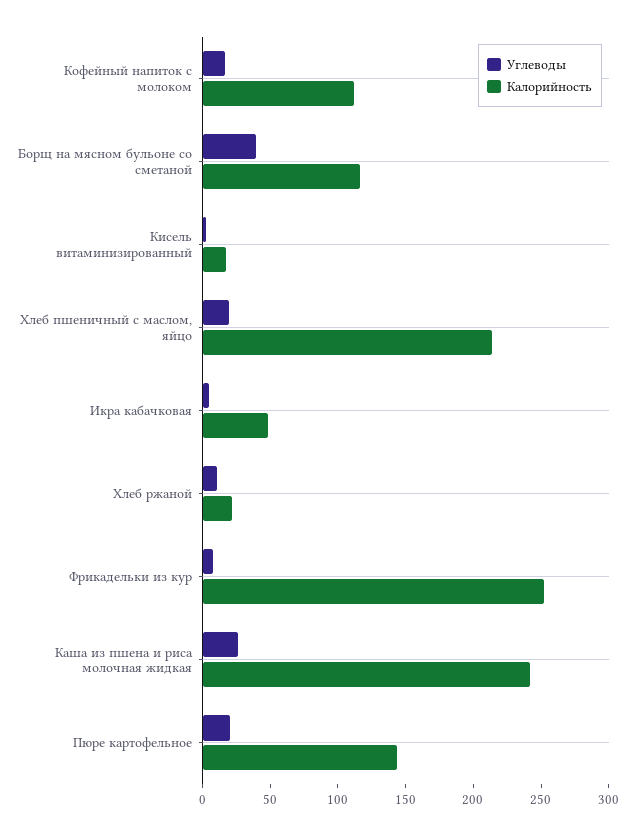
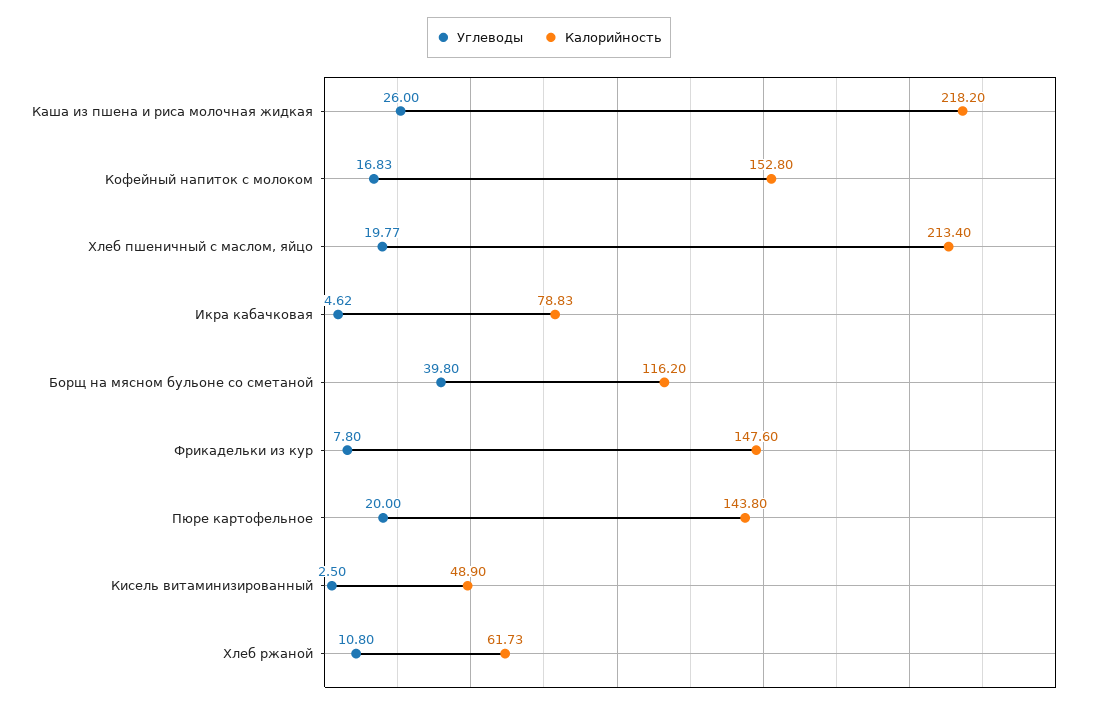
Калорийность, Кофейный напиток с молоком: 110 -> 152.8
Калорийность, Кисель витаминизированный: 20 -> 48.9
Калорийность, Икра кабачковая: 50 -> 78.83
Калорийность, Хлеб ржаной: 20 -> 61.73
Калорийность, Фрикадельки из кур: 250 -> 147.6
Калорийность, Каша из пшена и риса молочная жидкая: 240 -> 218.2

